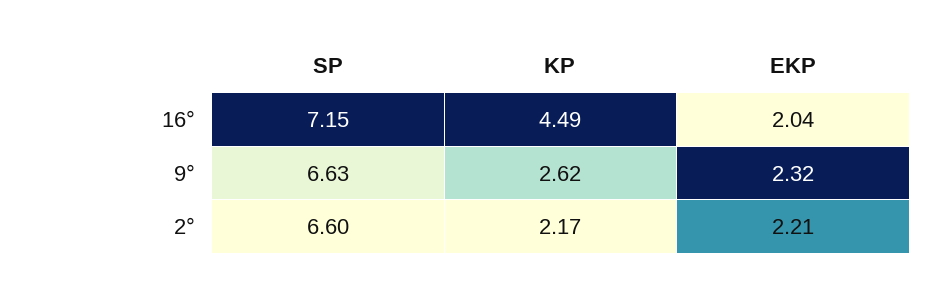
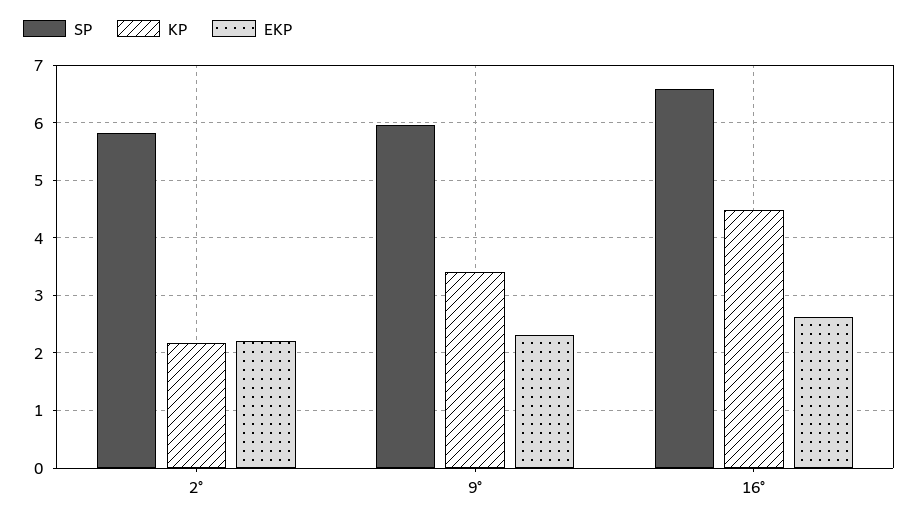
SP, 16°: 7.15 -> 6.6
EKP, 16°: 2.04 -> 2.6
SP, 9°: 6.63 -> 6
KP, 9°: 2.62 -> 3.4
SP, 2°: 6.6 -> 5.8

